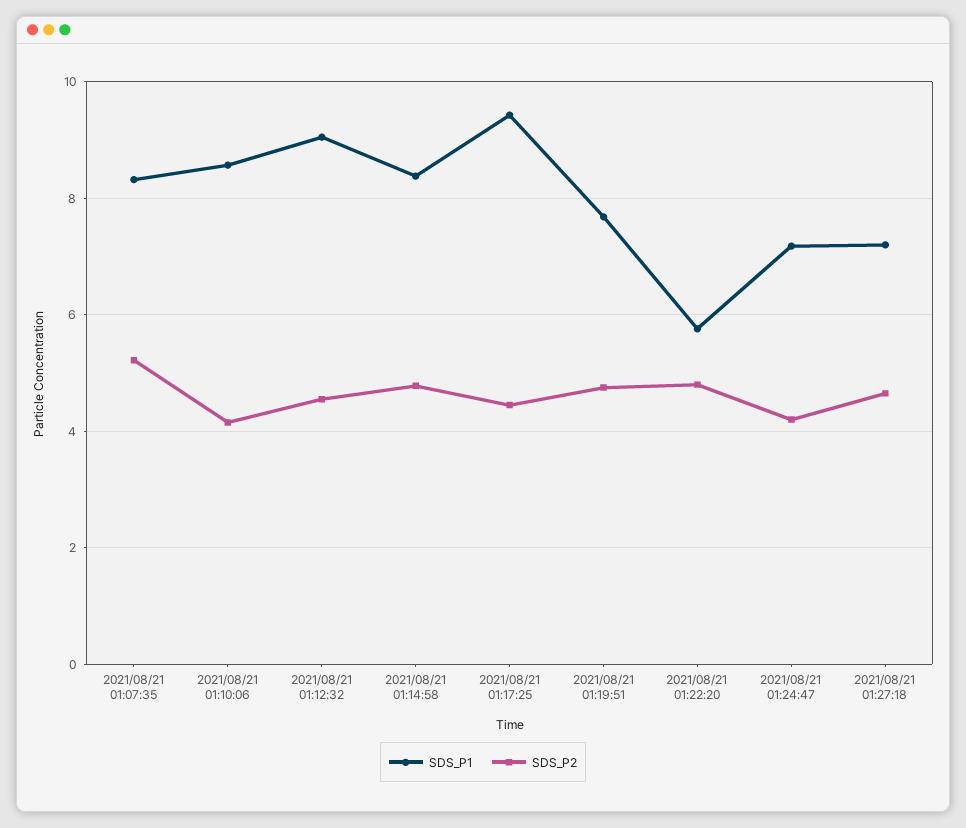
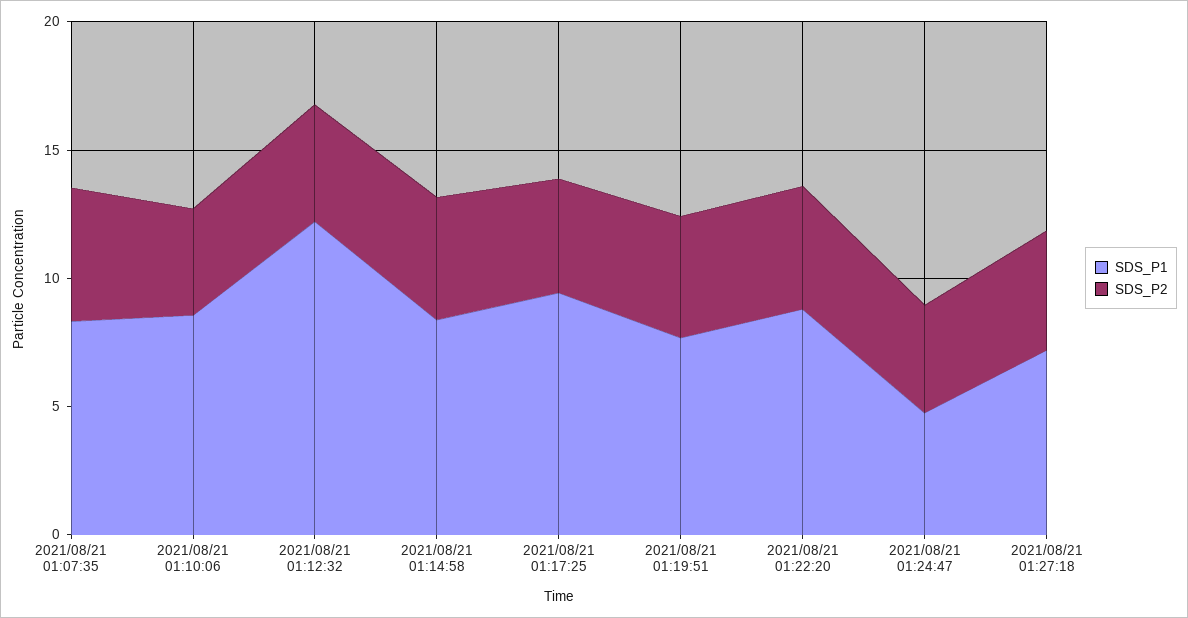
SDS_P1, 2021/08/21 01:12:32: 9 -> 12
SDS_P1, 2021/08/21 01:22:20: 5.8 -> 9
SDS_P1, 2021/08/21 01:24:47: 7.2 -> 5

